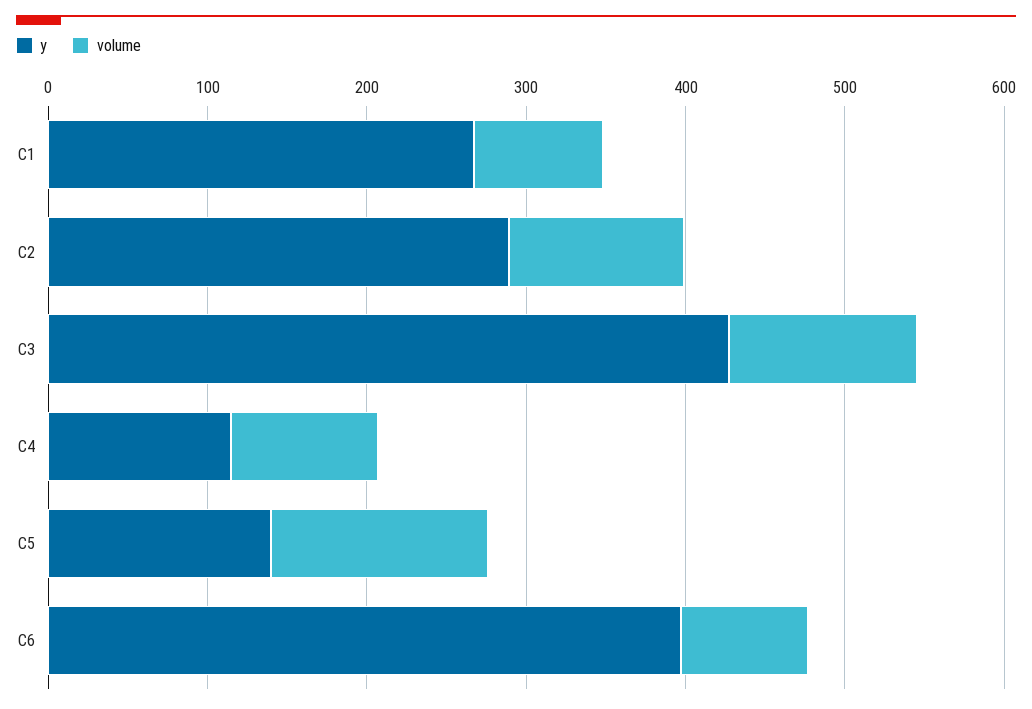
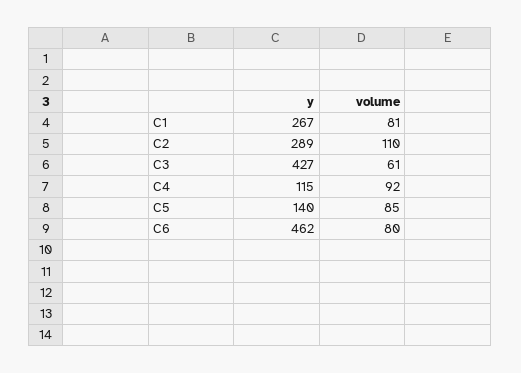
volume, C3: 120 -> 61
volume, C5: 140 -> 85
y, C6: 400 -> 462

